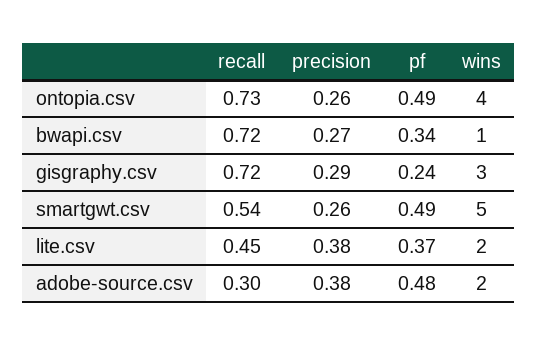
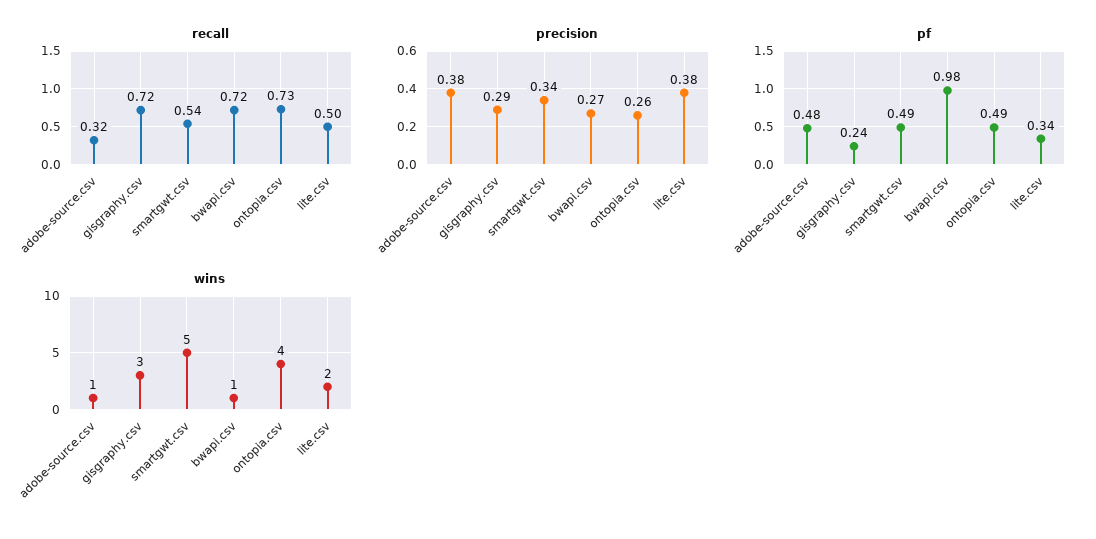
pf, bwapi.csv: 0.34 -> 0.98
precision, smartgwt.csv: 0.26 -> 0.34
recall, lite.csv: 0.45 -> 0.5
pf, lite.csv: 0.37 -> 0.34
recall, adobe-source.csv: 0.3 -> 0.32
wins, adobe-source.csv: 2 -> 1

